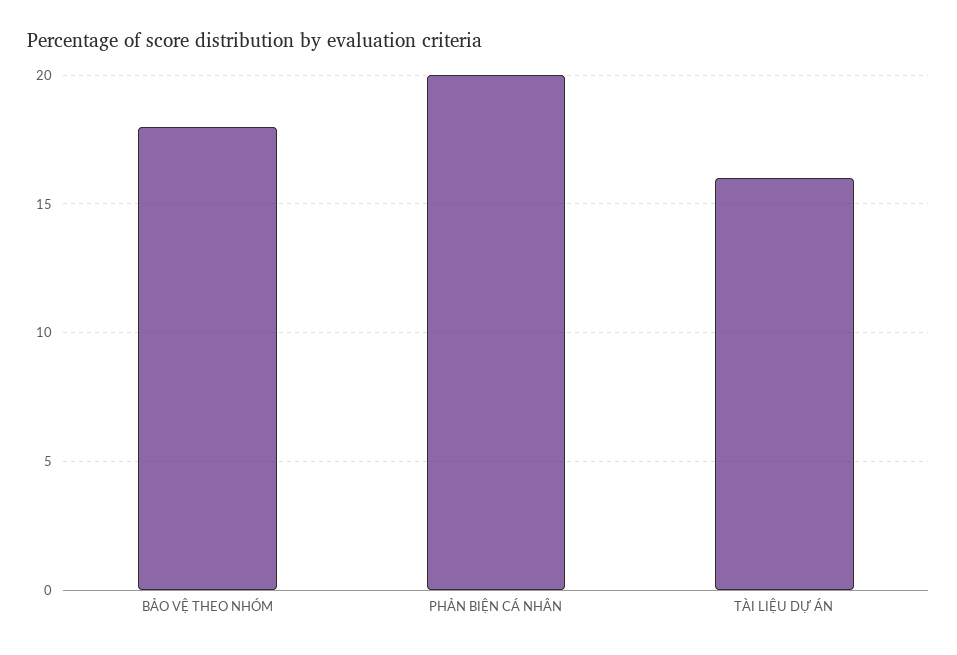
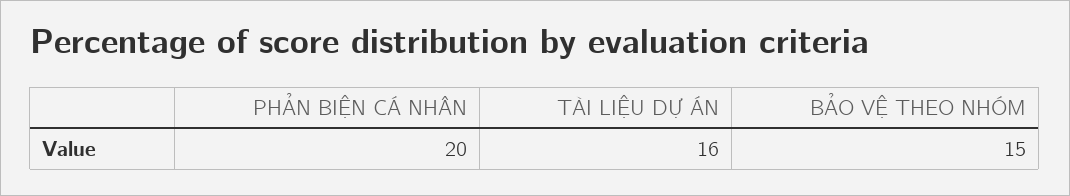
BẢO VỆ THEO NHÓM: 18 -> 15

